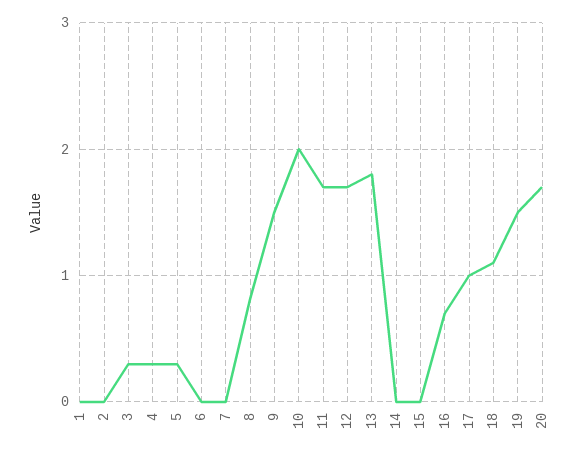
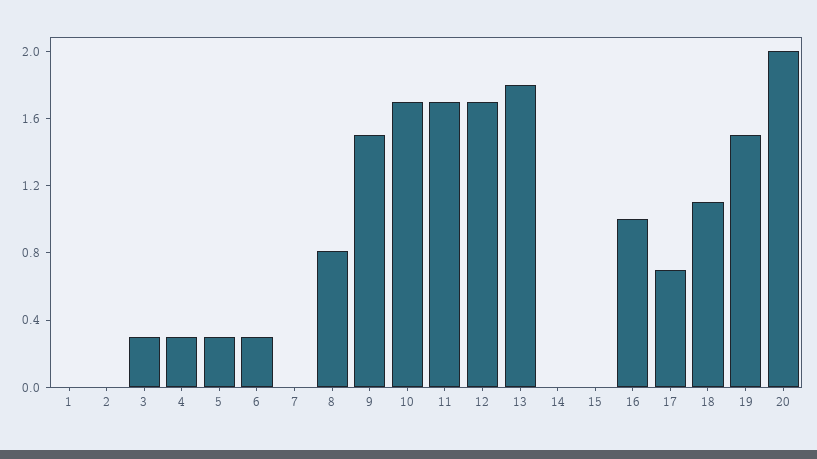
6: 0 -> 0.3
10: 2 -> 1.7
16: 0.7 -> 1
17: 1 -> 0.7
20: 1.7 -> 2

